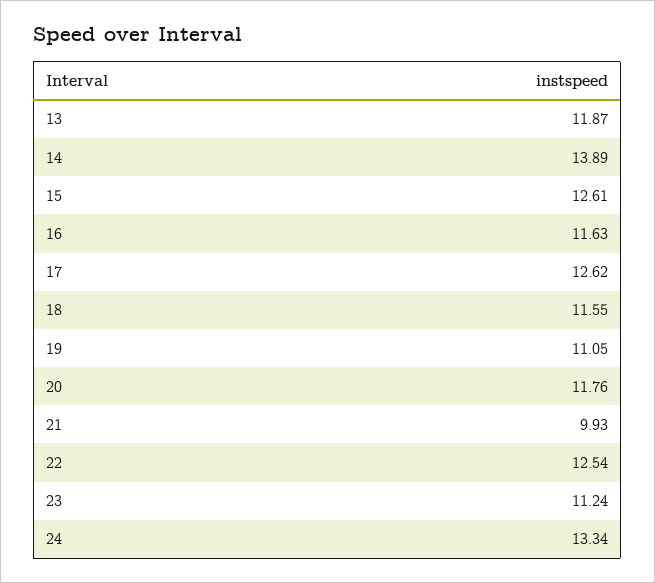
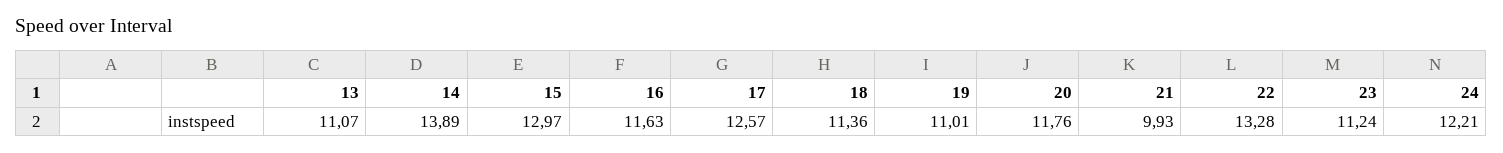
13: 11.87 -> 11.07
15: 12.61 -> 12.97
17: 12.62 -> 12.57
18: 11.55 -> 11.36
19: 11.05 -> 11.01
22: 12.54 -> 13.28
24: 13.34 -> 12.21

